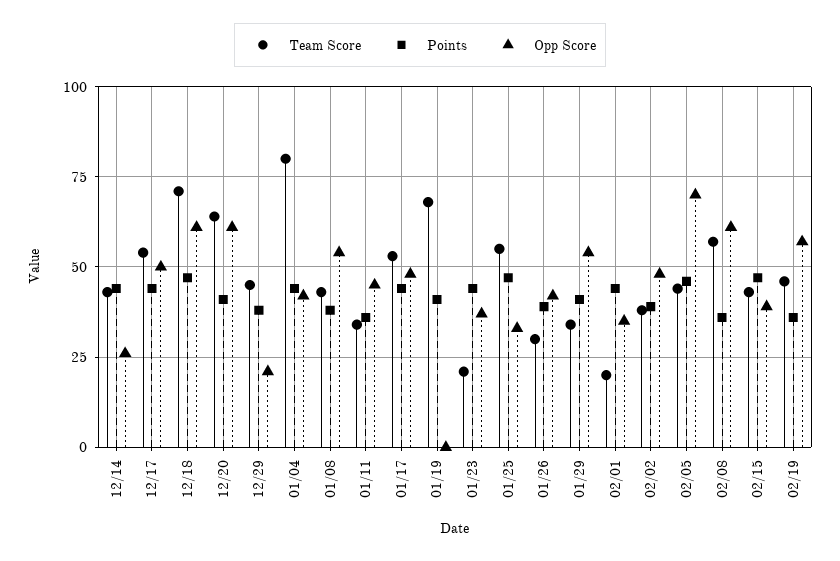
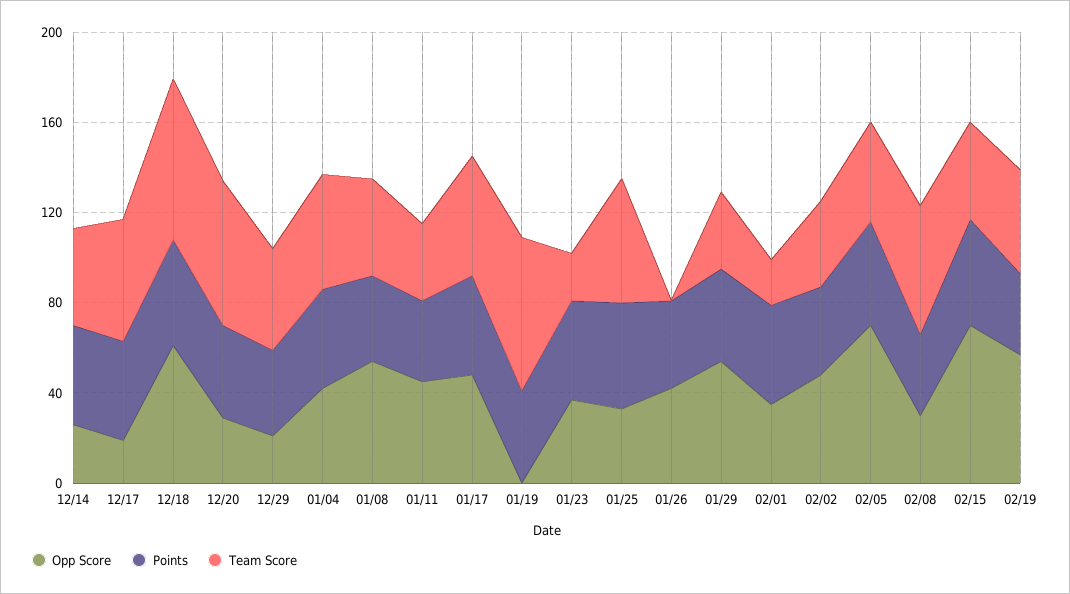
Opp Score, 12/17: 50 -> 20
Opp Score, 12/20: 60 -> 30
Team Score, 01/04: 80 -> 50
Team Score, 01/26: 30 -> 0
Opp Score, 02/08: 60 -> 30
Opp Score, 02/15: 40 -> 70

